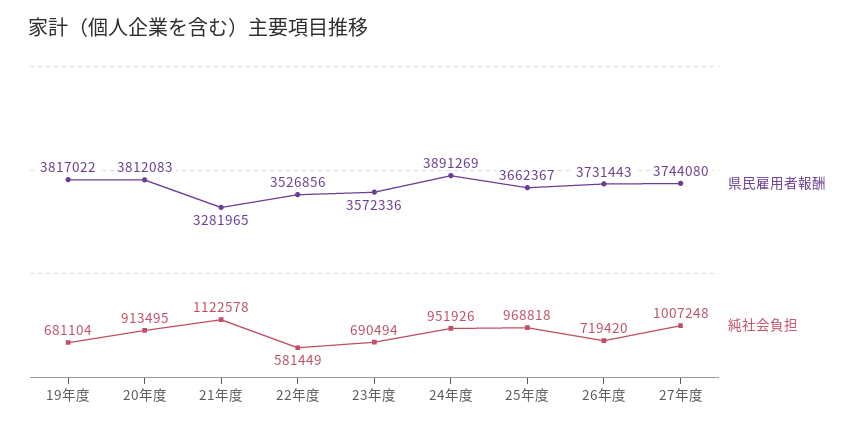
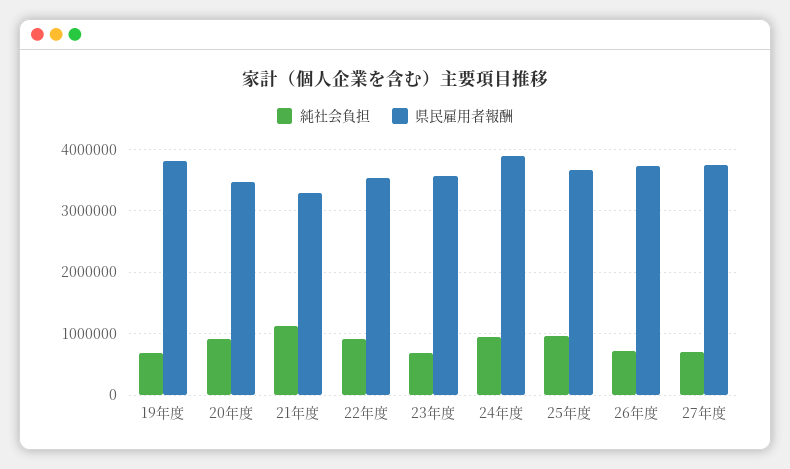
県民雇用者報酬, 20年度: 3812083 -> 3500000
純社会負担, 22年度: 581449 -> 900000
純社会負担, 27年度: 1007248 -> 700000

